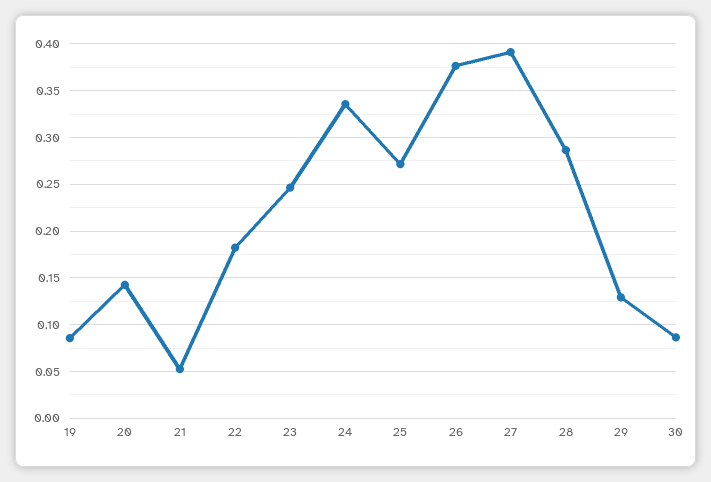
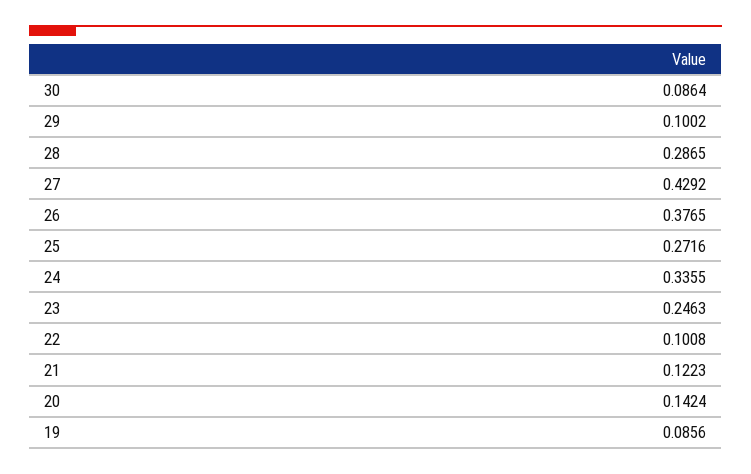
21: 0.05 -> 0.1223
22: 0.18 -> 0.1008
27: 0.39 -> 0.4292
29: 0.13 -> 0.1002

